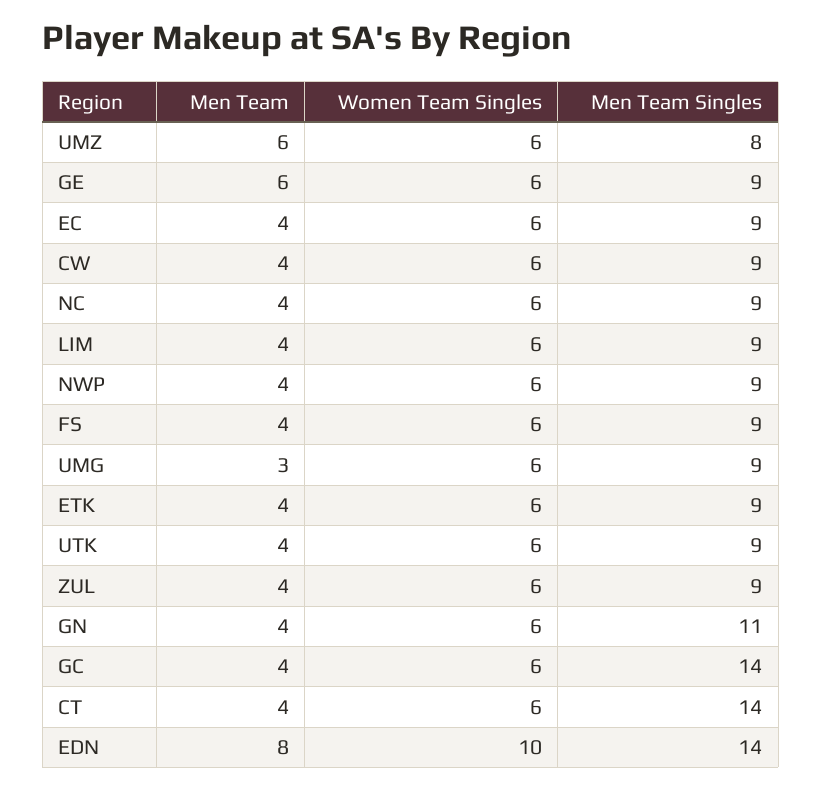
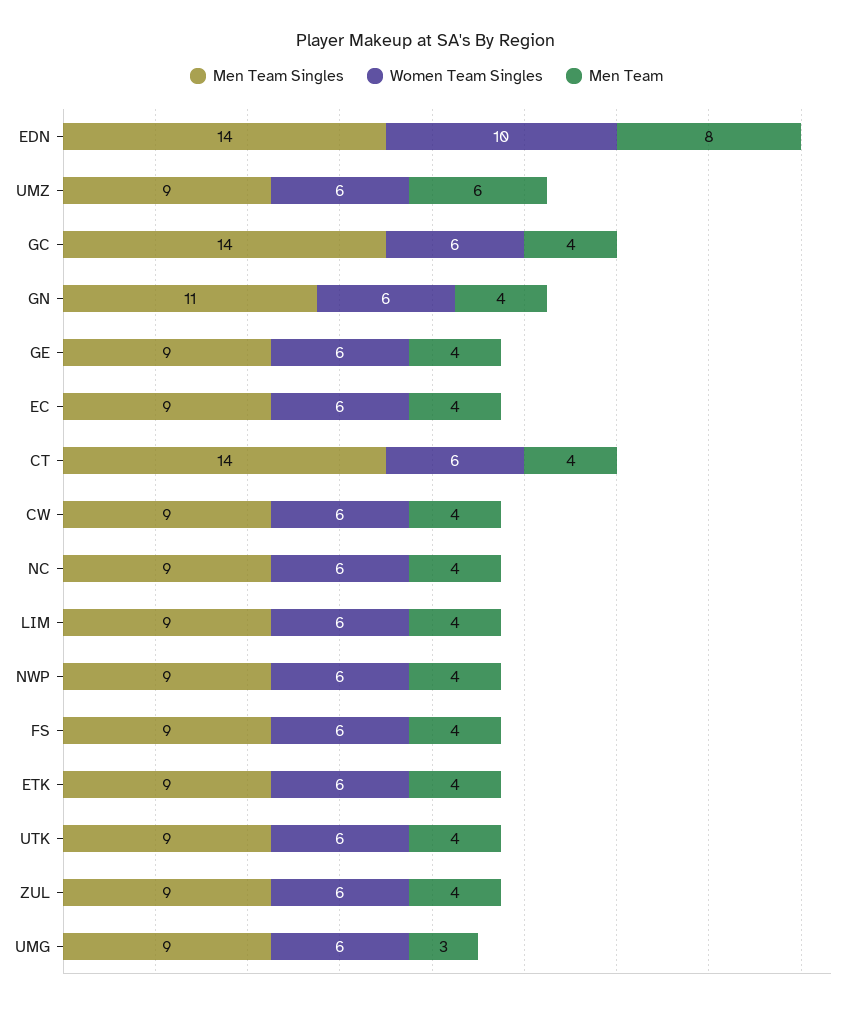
Men Team Singles, UMZ: 8 -> 9
Men Team, GE: 6 -> 4

